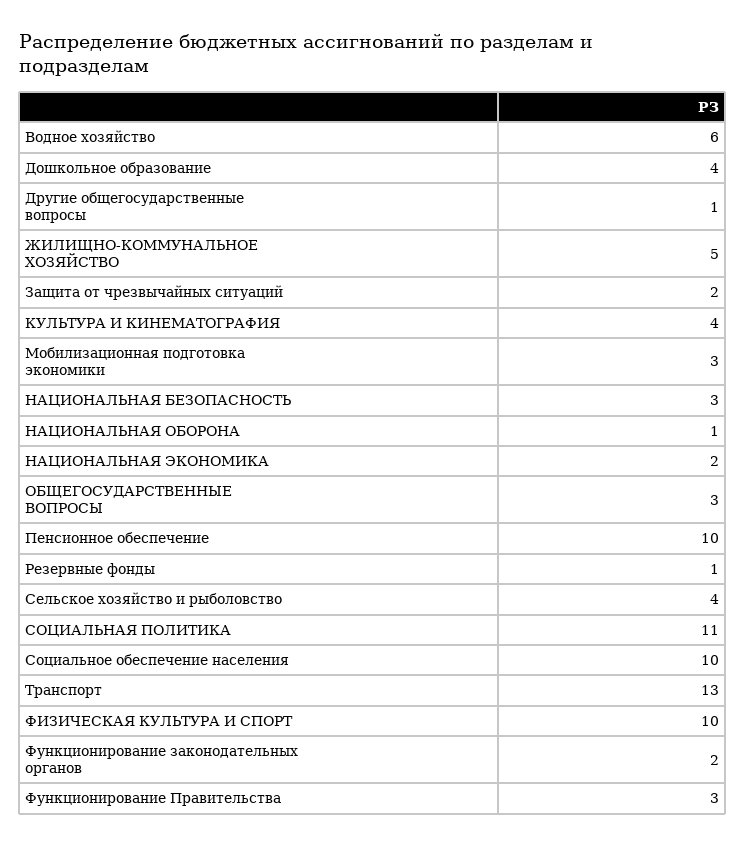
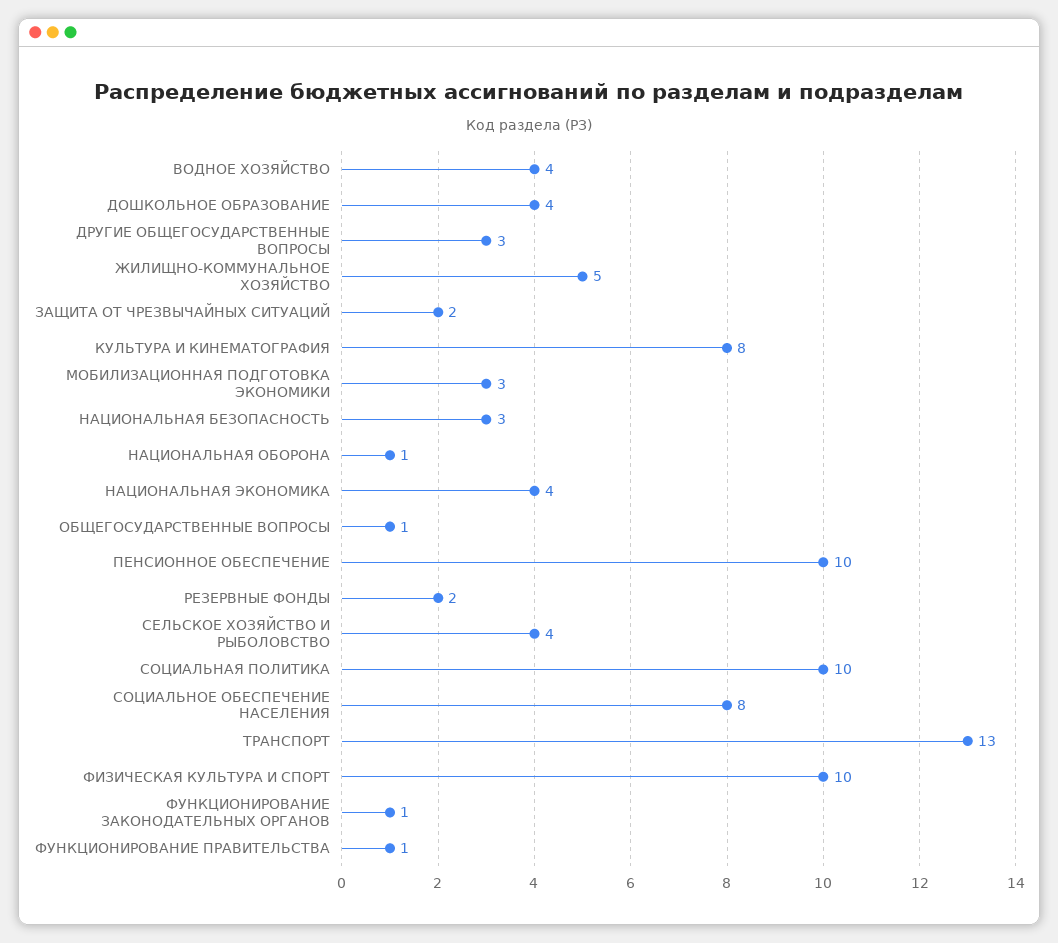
Водное хозяйство: 6 -> 4
Другие общегосударственные вопросы: 1 -> 3
КУЛЬТУРА И КИНЕМАТОГРАФИЯ: 4 -> 8
НАЦИОНАЛЬНАЯ ЭКОНОМИКА: 2 -> 4
ОБЩЕГОСУДАРСТВЕННЫЕ ВОПРОСЫ: 3 -> 1
Резервные фонды: 1 -> 2
СОЦИАЛЬНАЯ ПОЛИТИКА: 11 -> 10
Социальное обеспечение населения: 10 -> 8
Функционирование законодательных органов: 2 -> 1
Функционирование Правительства: 3 -> 1

